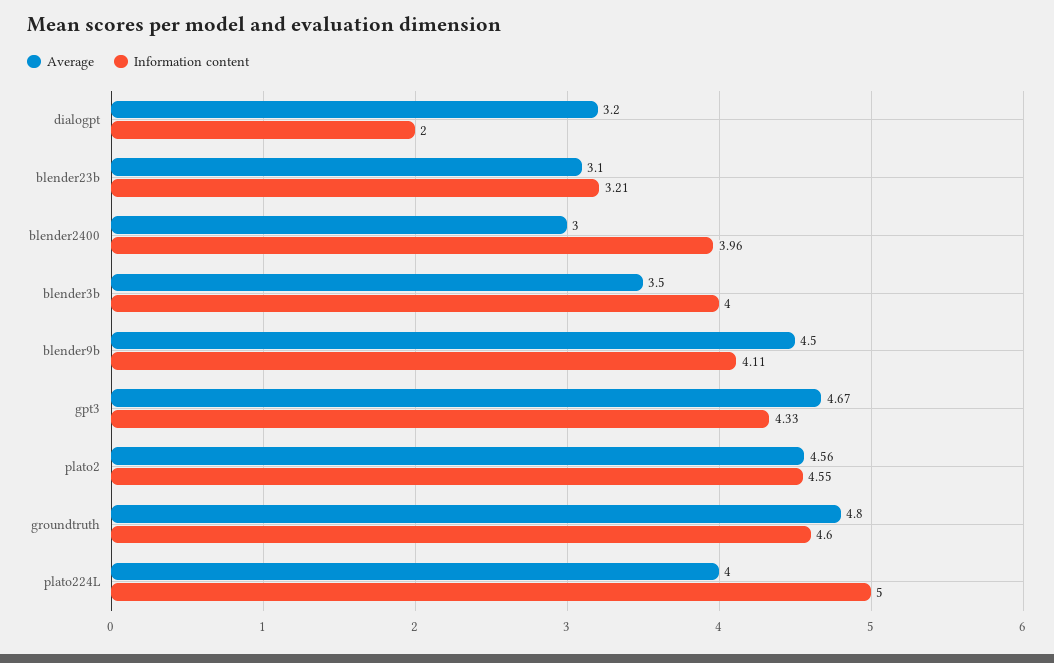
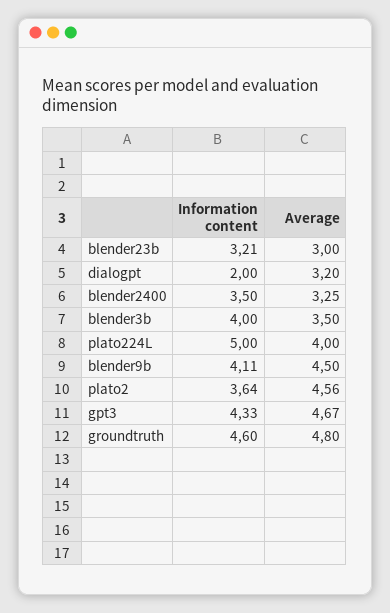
Average, blender23b: 3.1 -> 3
Average, blender2400: 3 -> 3.25
Information content, blender2400: 3.96 -> 3.5
Information content, plato2: 4.55 -> 3.64

